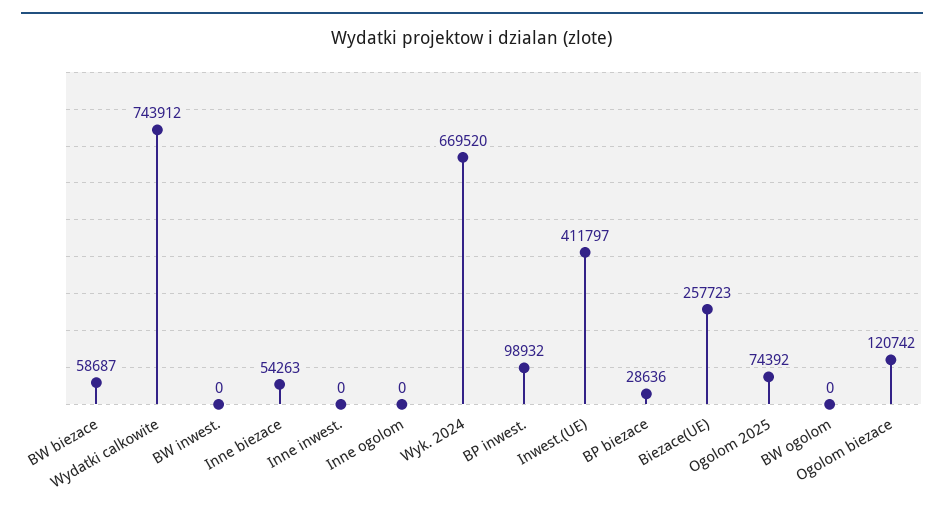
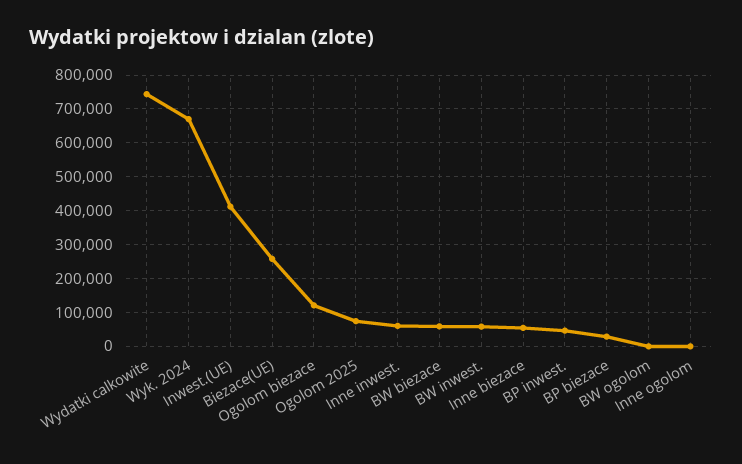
BW inwest.: 0 -> 60000
Inne inwest.: 0 -> 60000
BP inwest.: 98932 -> 40000

